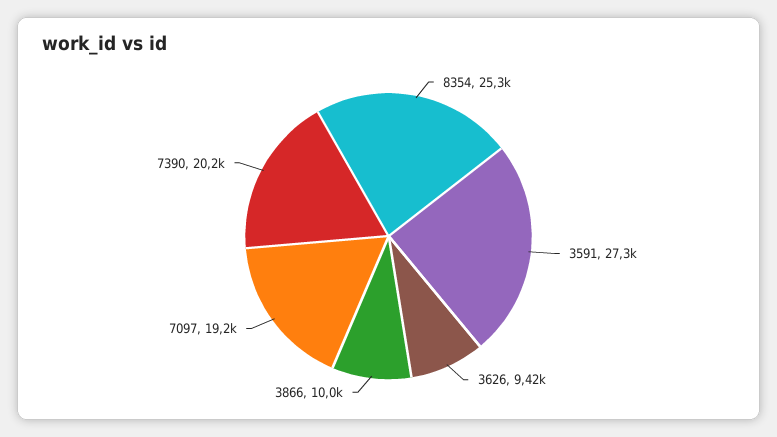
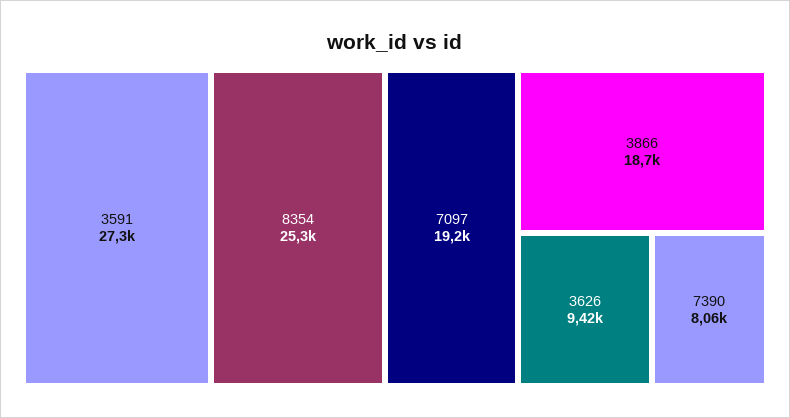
3866: 10000 -> 18700
7390: 20200 -> 8060

